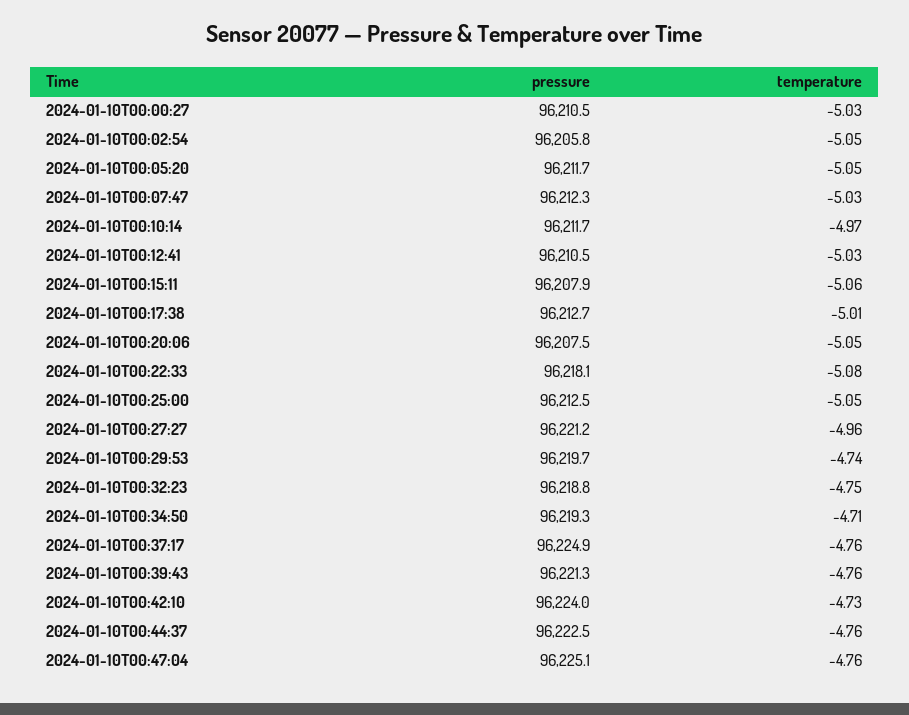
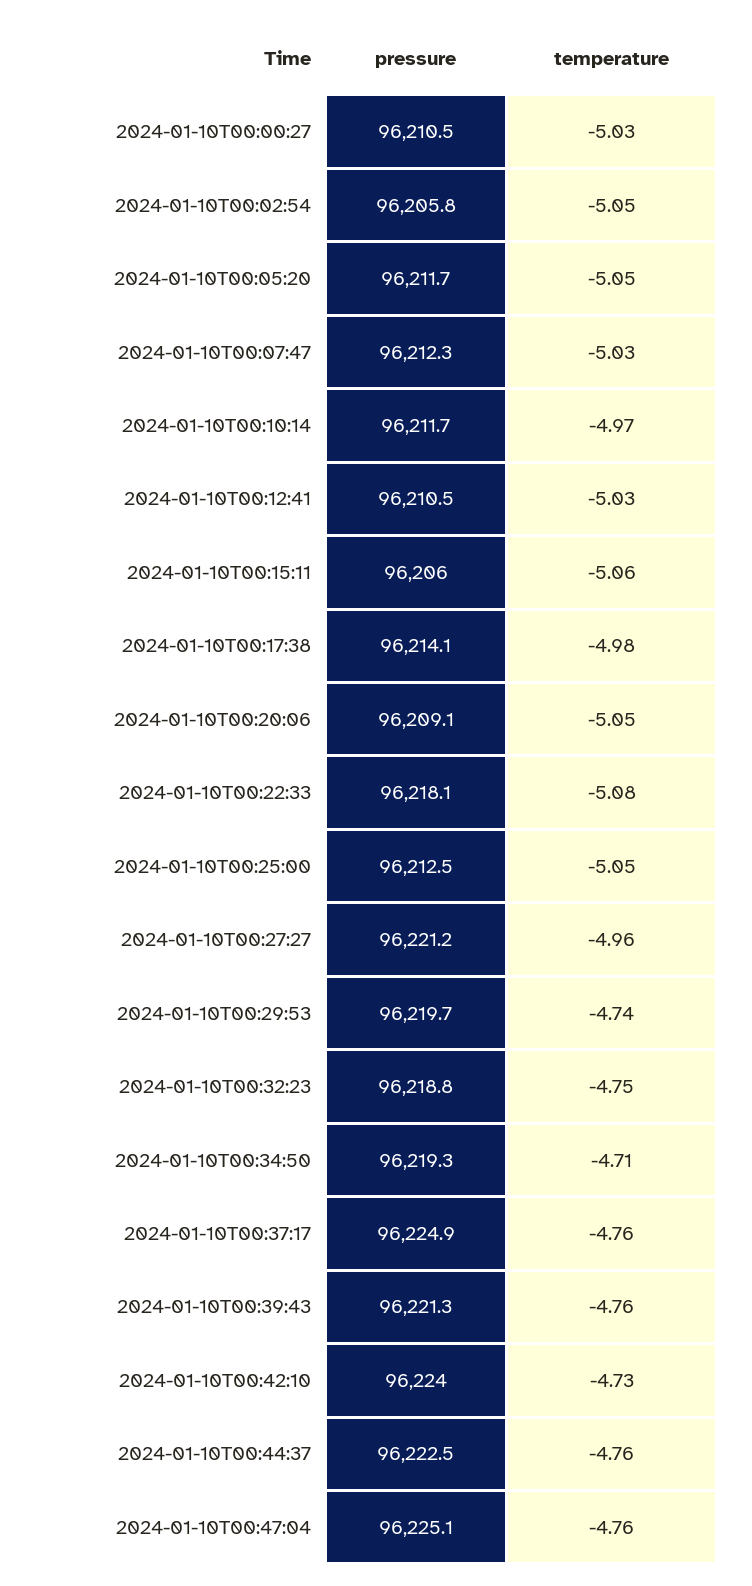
pressure, 2024-01-10T00:15:11: 96207.9 -> 96206
pressure, 2024-01-10T00:17:38: 96212.7 -> 96214.1
temperature, 2024-01-10T00:17:38: -5.01 -> -4.98
pressure, 2024-01-10T00:20:06: 96207.5 -> 96209.1

